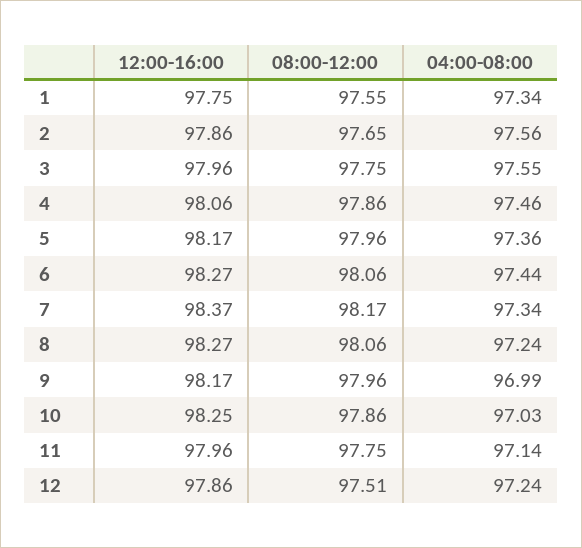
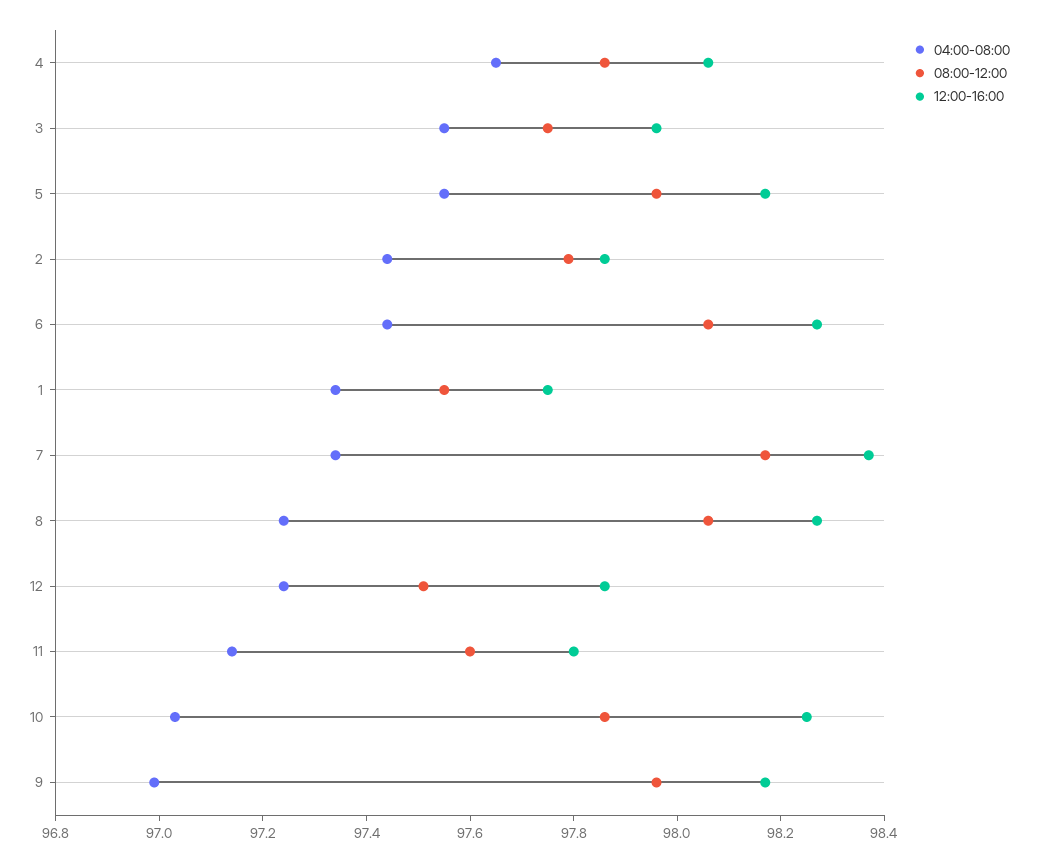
08:00-12:00, 2: 97.65 -> 97.8
04:00-08:00, 2: 97.56 -> 97.45
04:00-08:00, 4: 97.46 -> 97.65
04:00-08:00, 5: 97.36 -> 97.55
12:00-16:00, 11: 97.96 -> 97.8
08:00-12:00, 11: 97.75 -> 97.6

